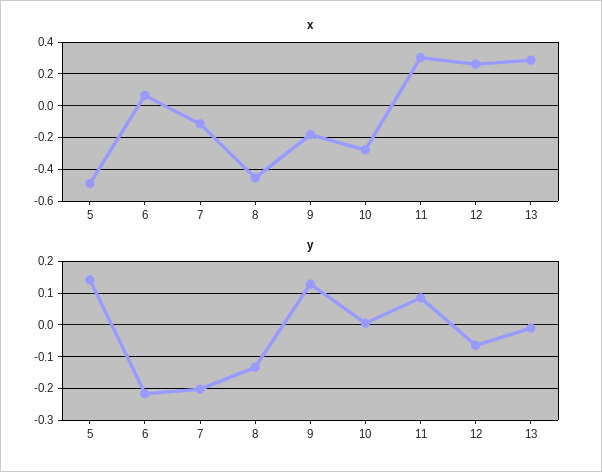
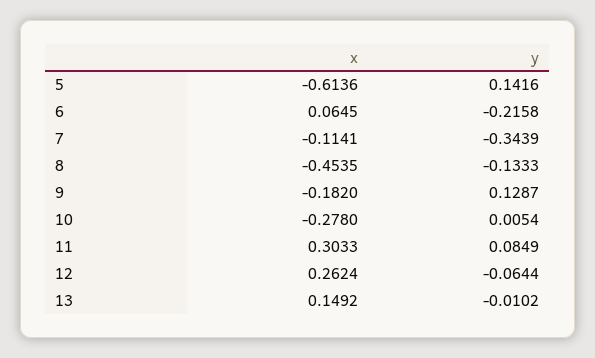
x, 5: -0.5 -> -0.6136
x, 13: 0.3 -> 0.1492
y, 7: -0.2 -> -0.3439

